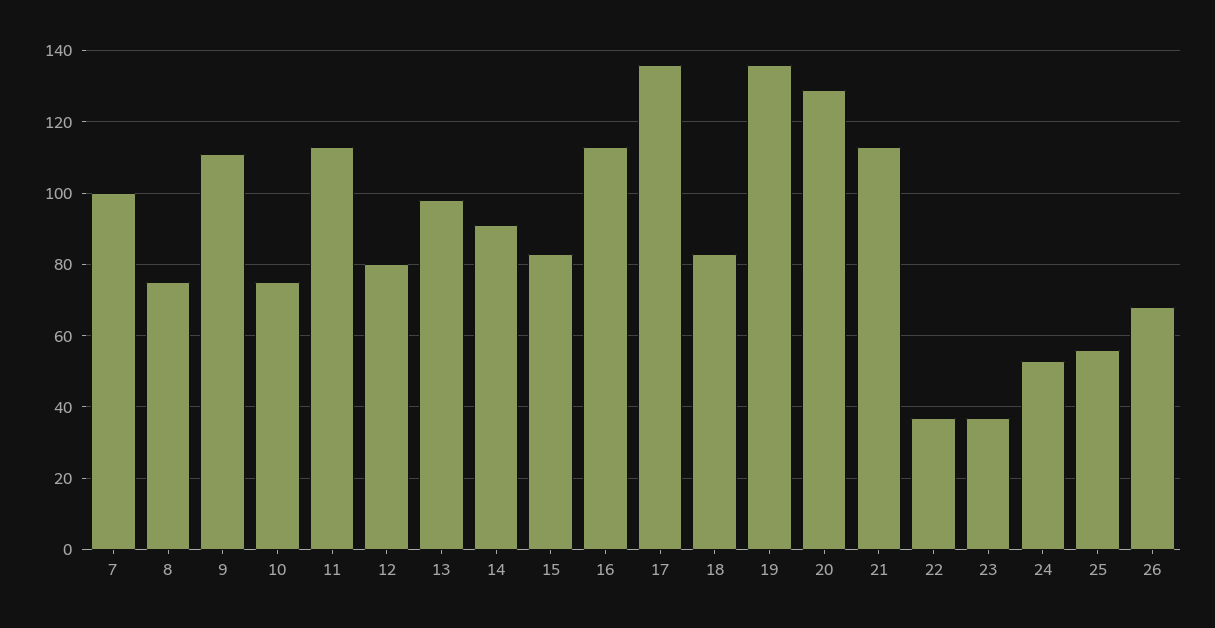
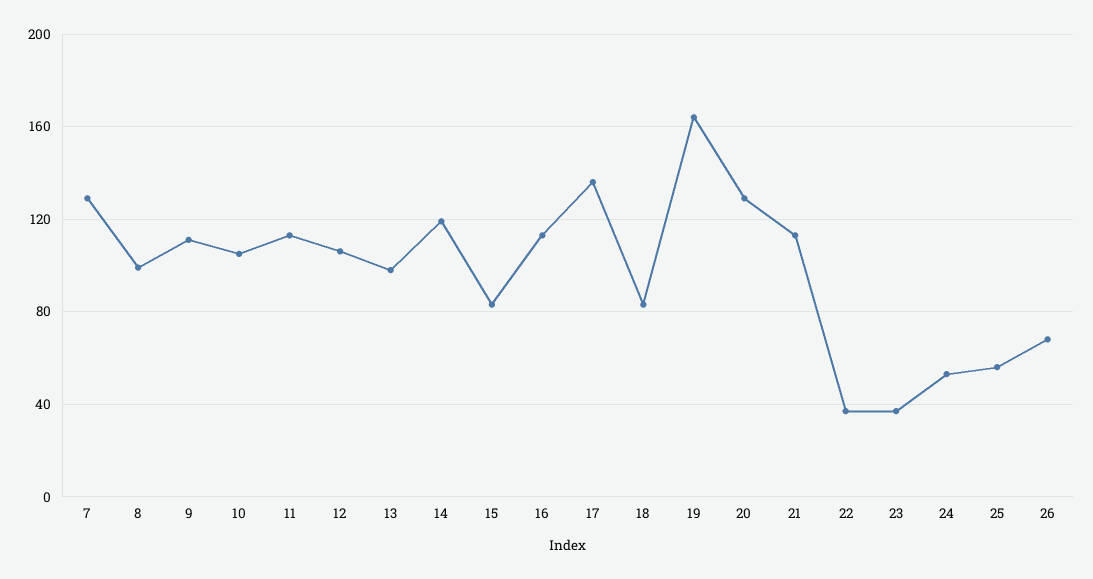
7: 100 -> 130
8: 75 -> 100
10: 75 -> 105
12: 80 -> 105
14: 90 -> 120
19: 135 -> 165

